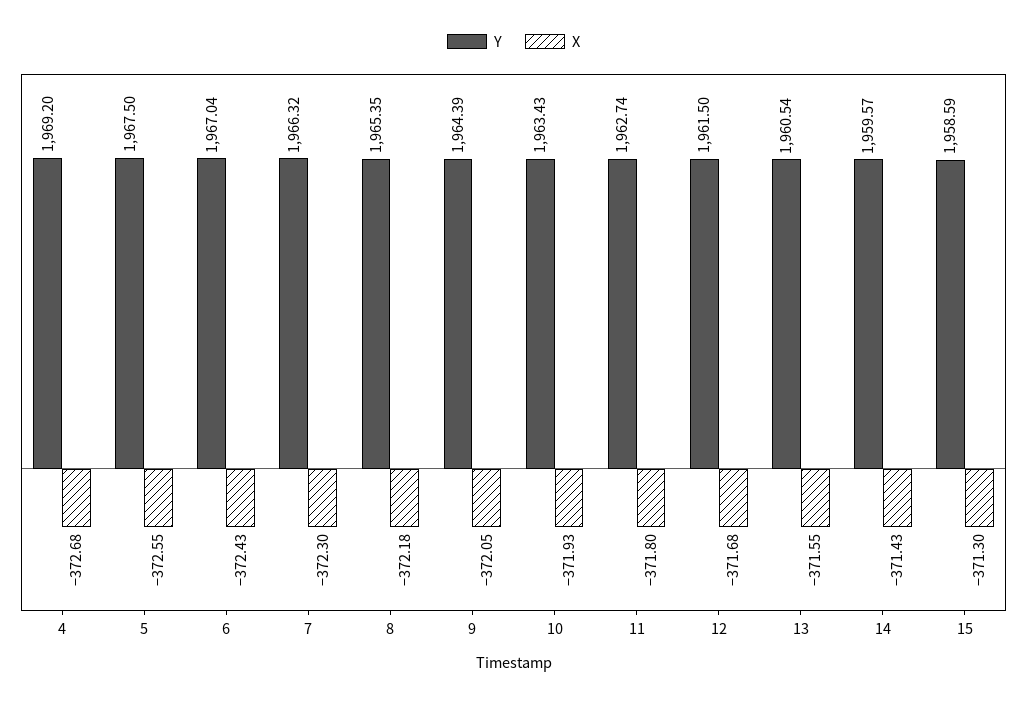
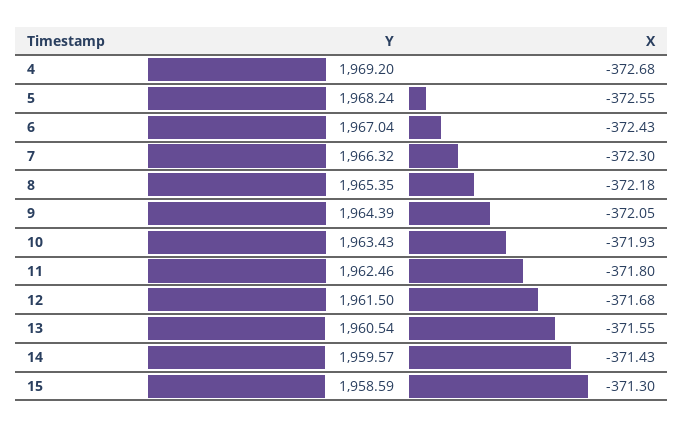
Y, 5: 1967.5 -> 1968.24
Y, 11: 1962.74 -> 1962.46

